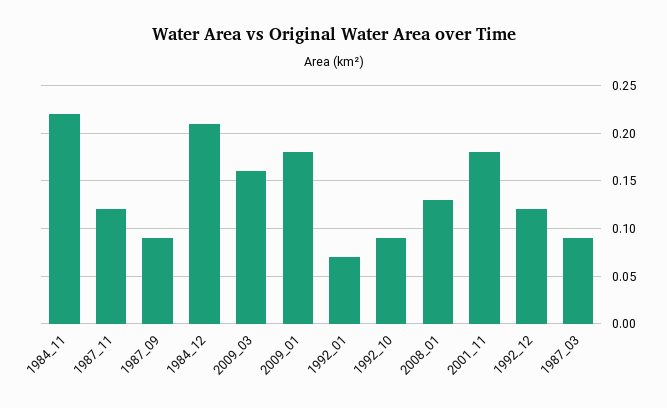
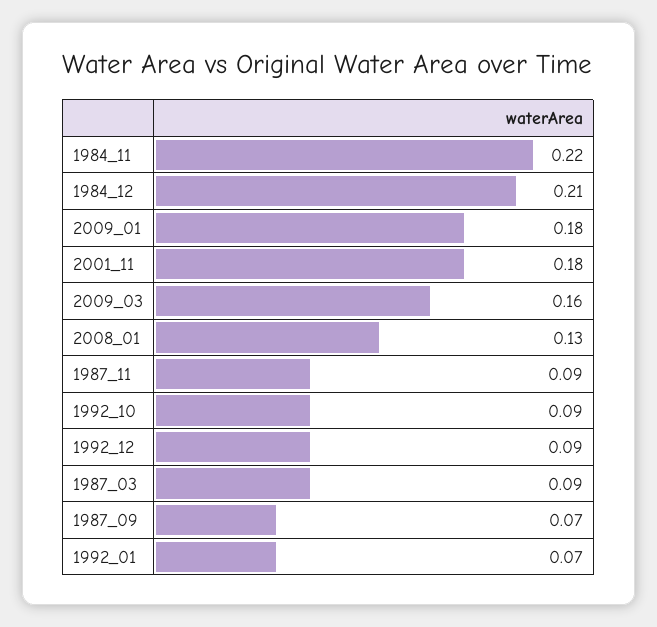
1987_11: 0.12 -> 0.09
1987_09: 0.09 -> 0.07
1992_12: 0.12 -> 0.09

